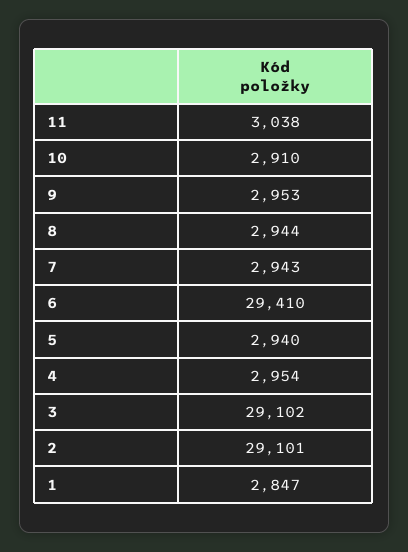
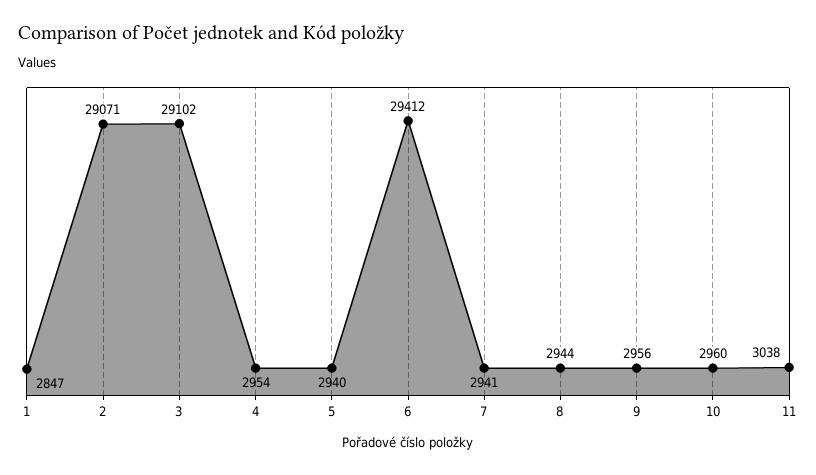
10: 2910 -> 2960
9: 2953 -> 2956
7: 2943 -> 2941
6: 29410 -> 29412
2: 29101 -> 29071

